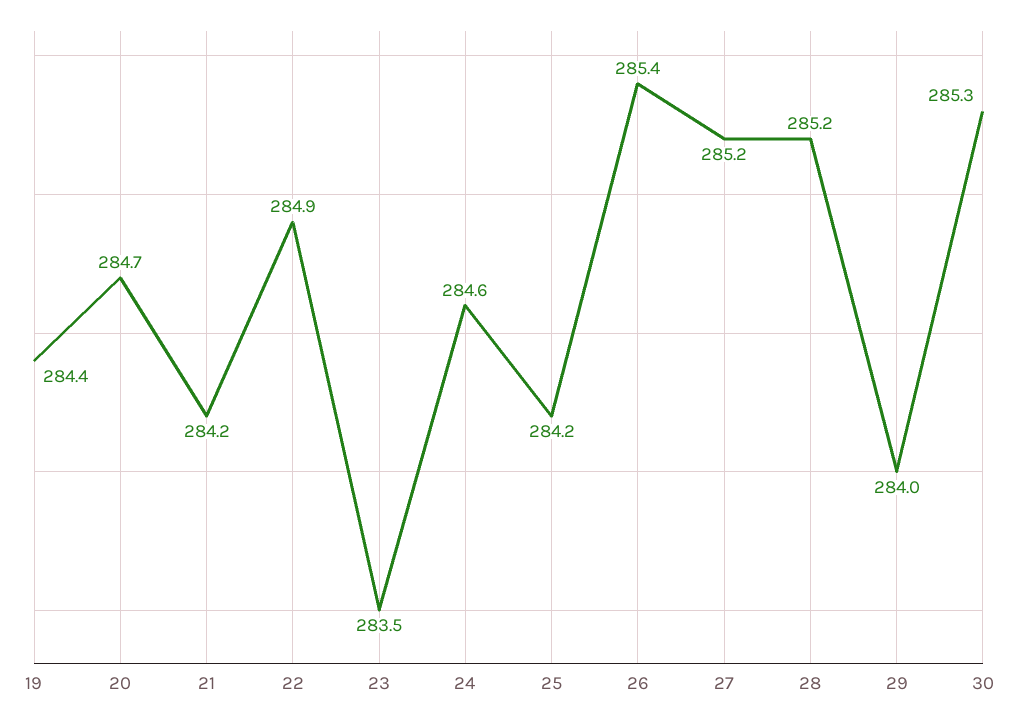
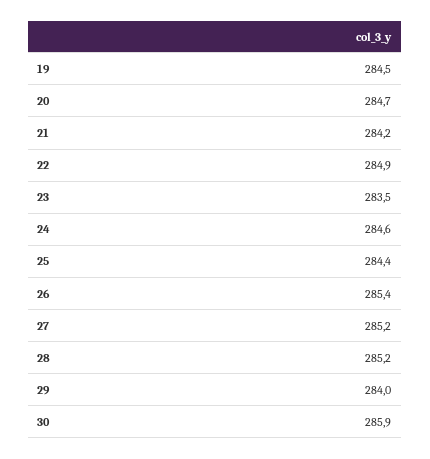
19: 284.4 -> 284.5
25: 284.2 -> 284.4
30: 285.3 -> 285.9

